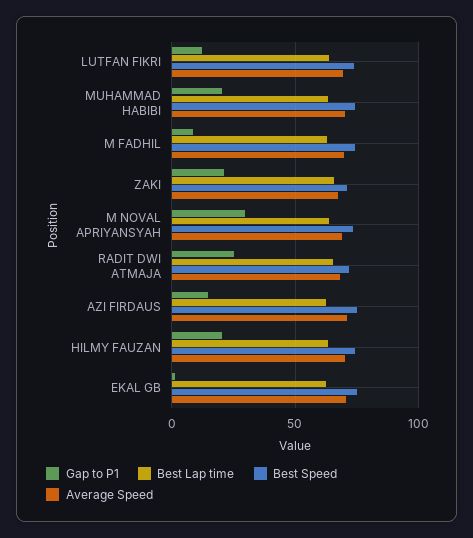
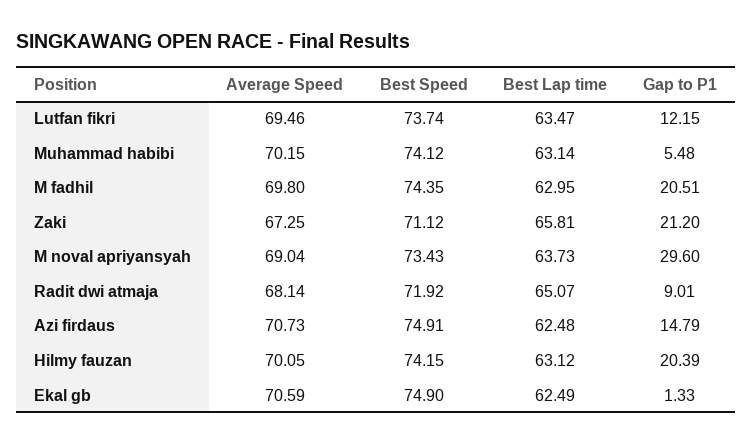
Gap to P1, MUHAMMAD HABIBI: 20 -> 5.48
Gap to P1, M FADHIL: 10 -> 20.51
Gap to P1, RADIT DWI ATMAJA: 25 -> 9.01

